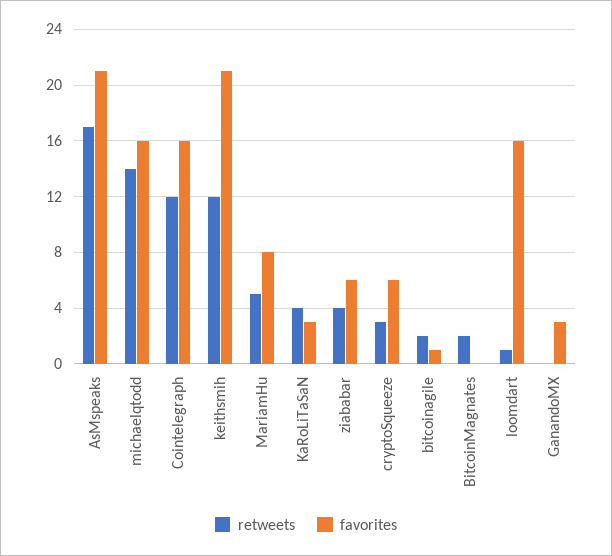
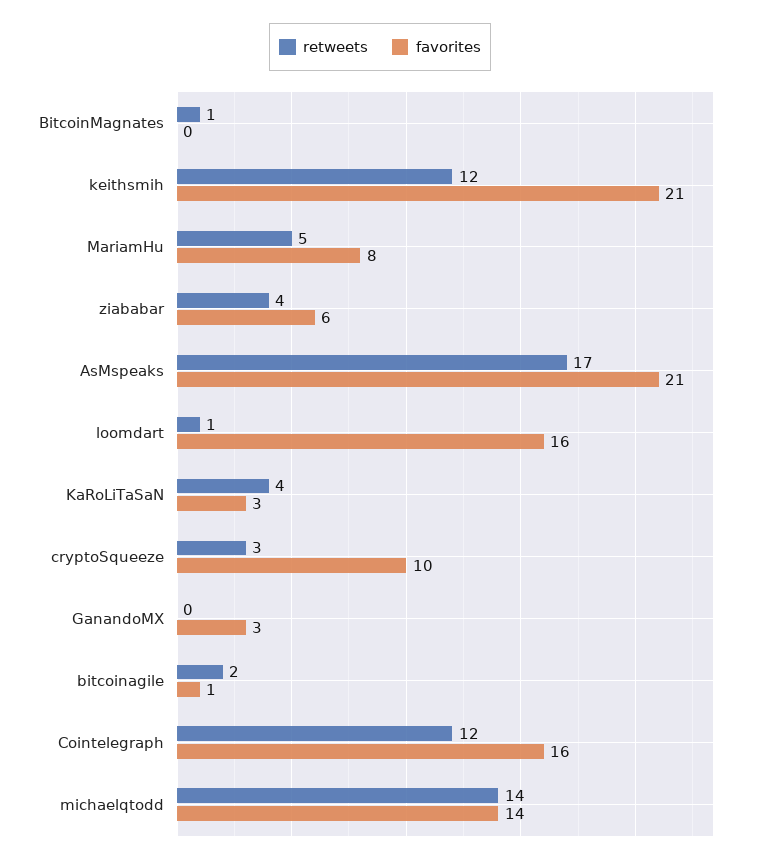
favorites, michaelqtodd: 16 -> 14
favorites, cryptoSqueeze: 6 -> 10
retweets, BitcoinMagnates: 2 -> 1

